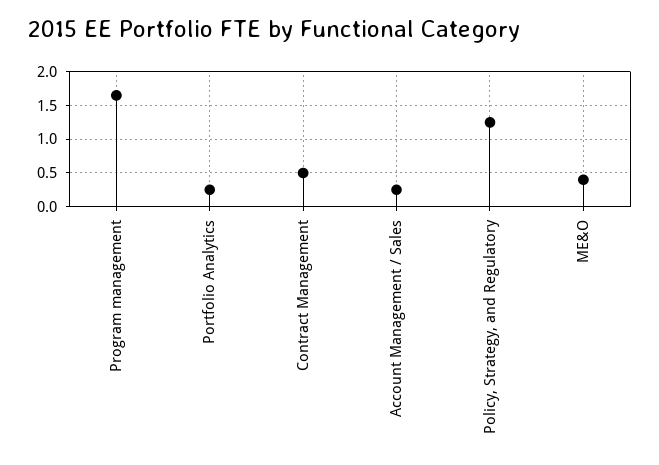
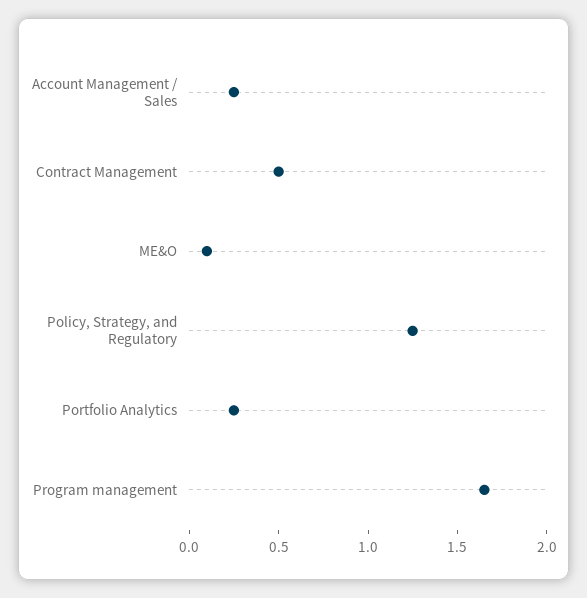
ME&O: 0.4 -> 0.1

